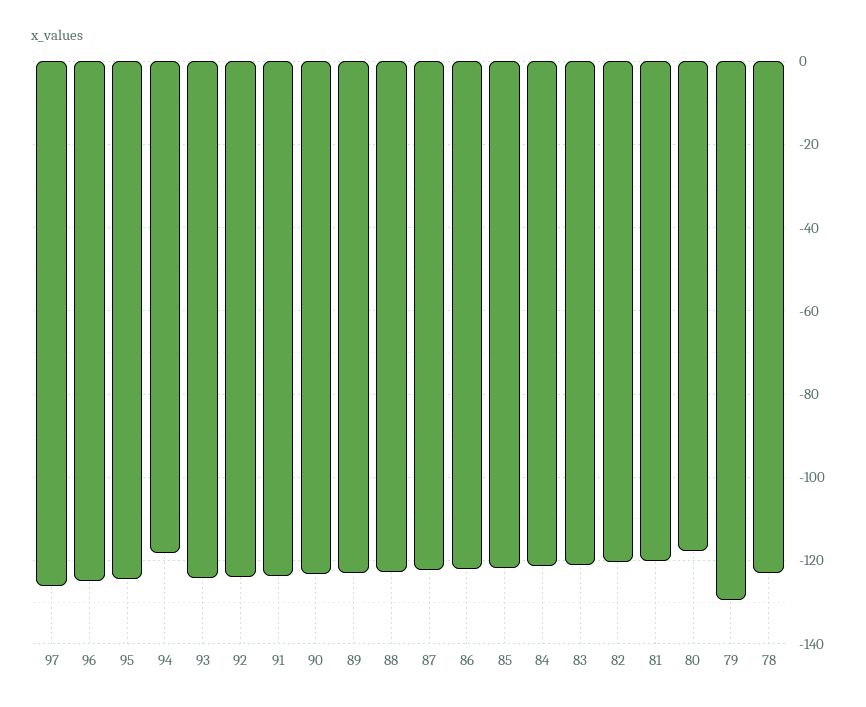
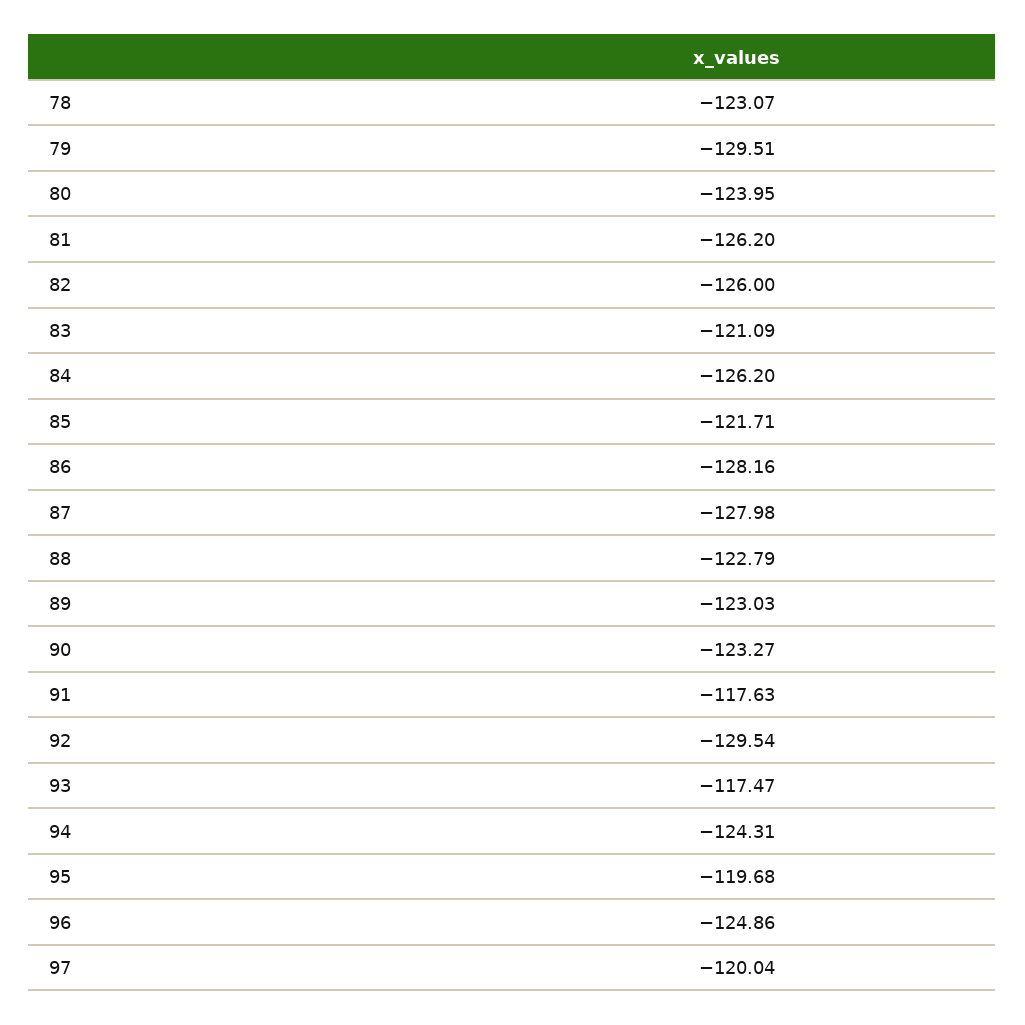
97: -126 -> -120.04
95: -124 -> -119.68
94: -118 -> -124.31
93: -124 -> -117.47
92: -124 -> -129.54
91: -124 -> -117.63
87: -122 -> -127.98
86: -122 -> -128.16
84: -122 -> -126.2
82: -120 -> -126
81: -120 -> -126.2
80: -118 -> -123.95

